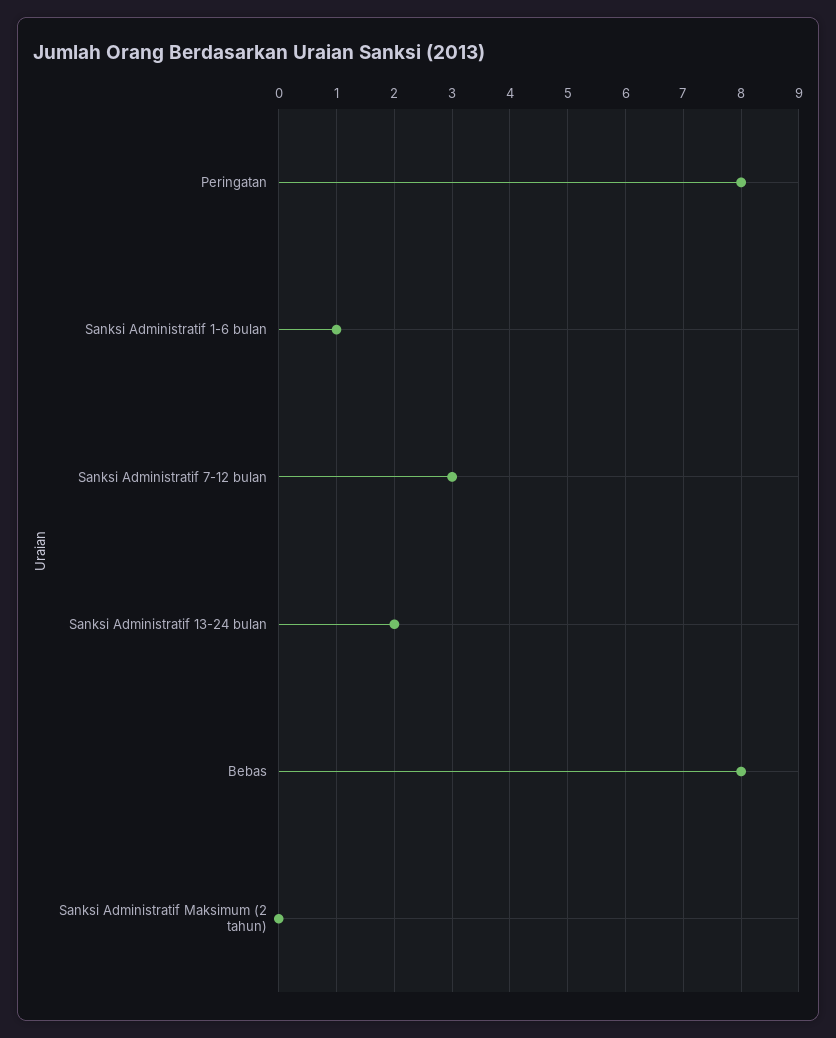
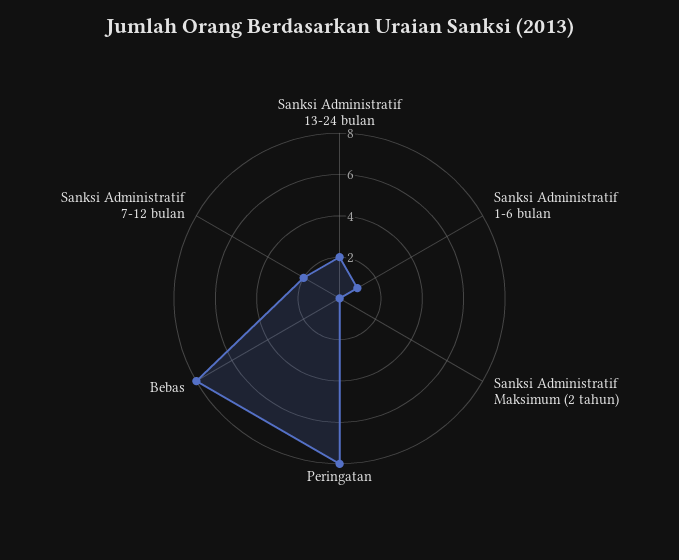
Sanksi Administratif 7-12 bulan: 3 -> 2

